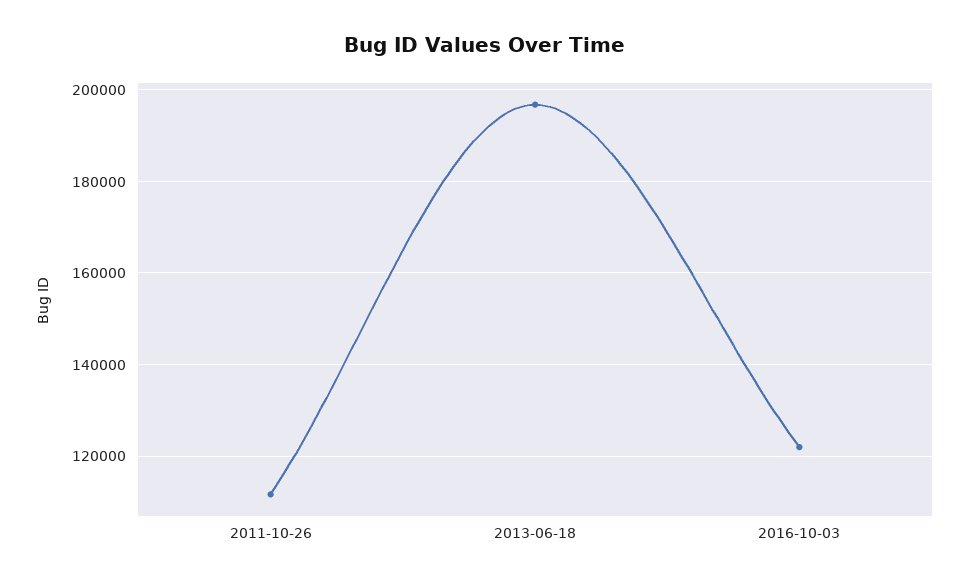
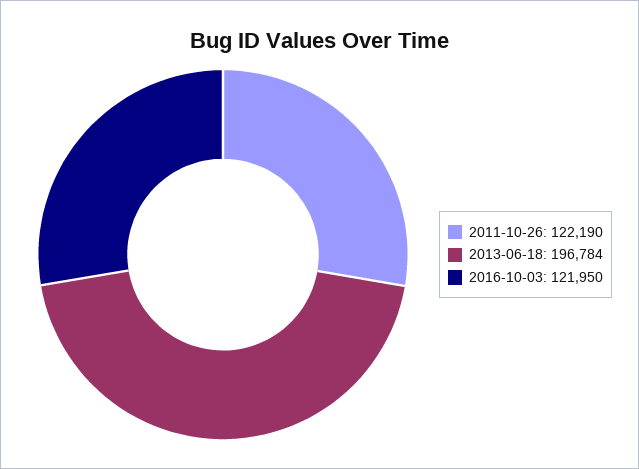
2011-10-26: 112000 -> 122190

